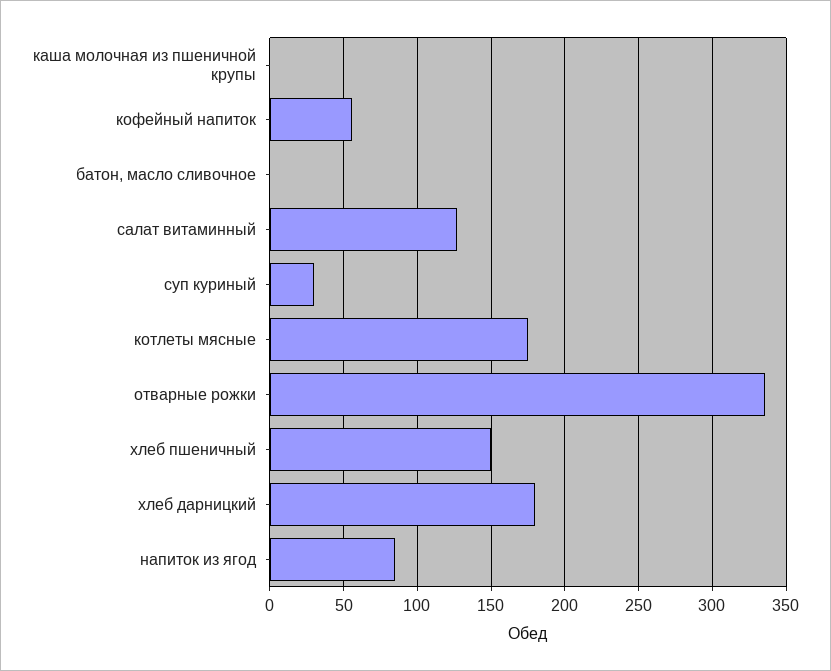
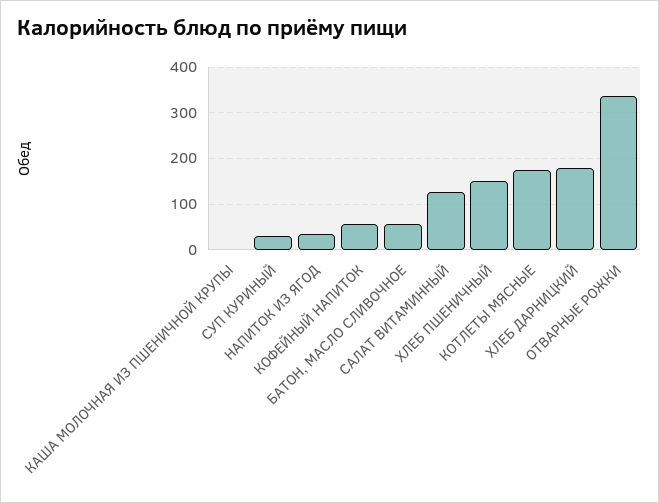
батон, масло сливочное: 0 -> 60
напиток из ягод: 85 -> 40

